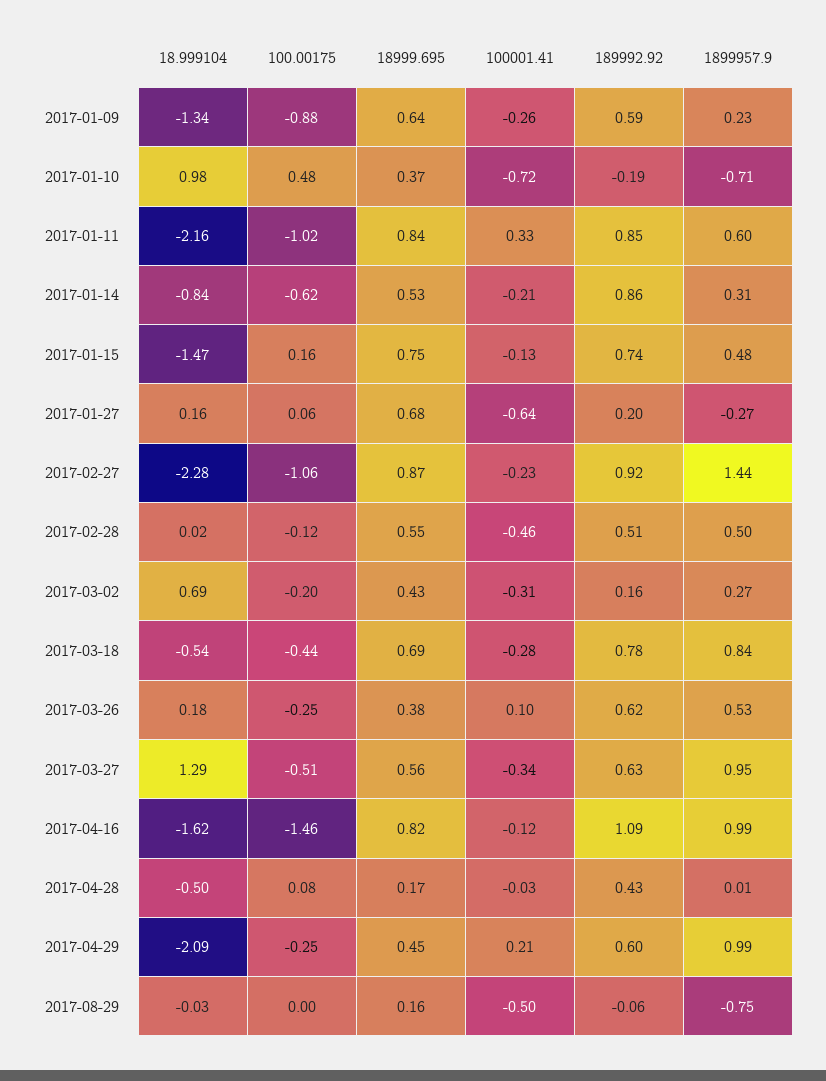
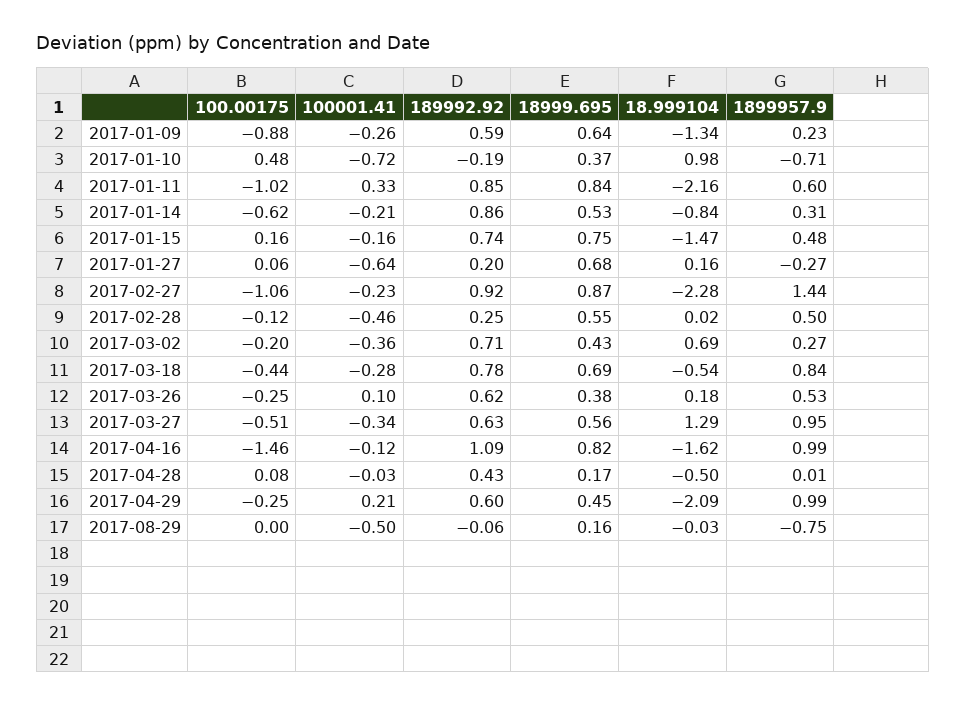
100001.41, 2017-01-15: -0.13 -> -0.16
189992.92, 2017-02-28: 0.51 -> 0.25
100001.41, 2017-03-02: -0.31 -> -0.36
189992.92, 2017-03-02: 0.16 -> 0.71

